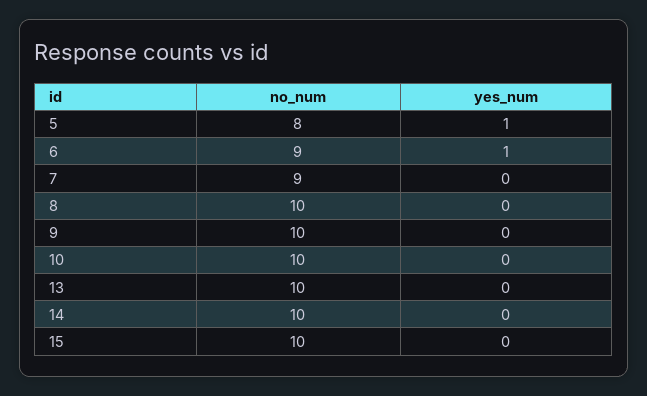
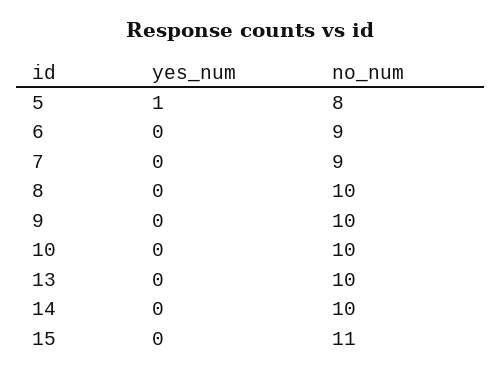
yes_num, 6: 1 -> 0
no_num, 15: 10 -> 11

